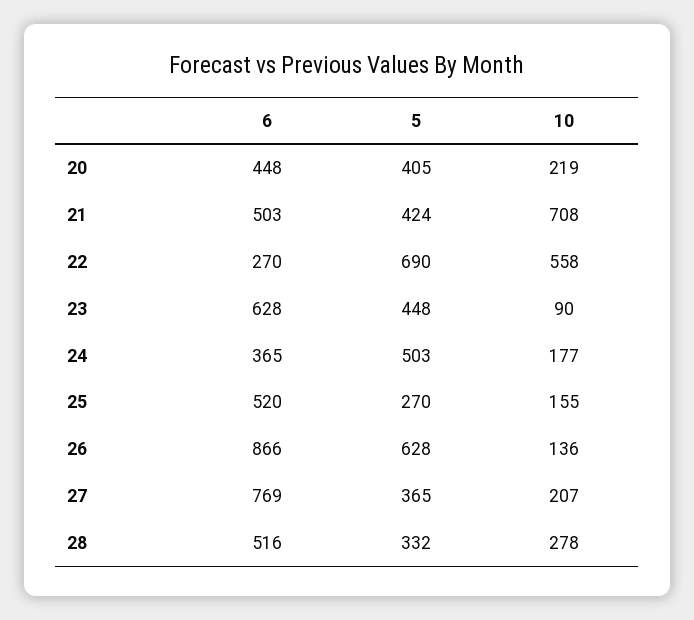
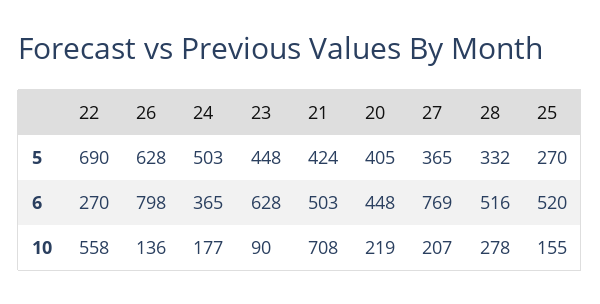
6, 26: 866 -> 798

